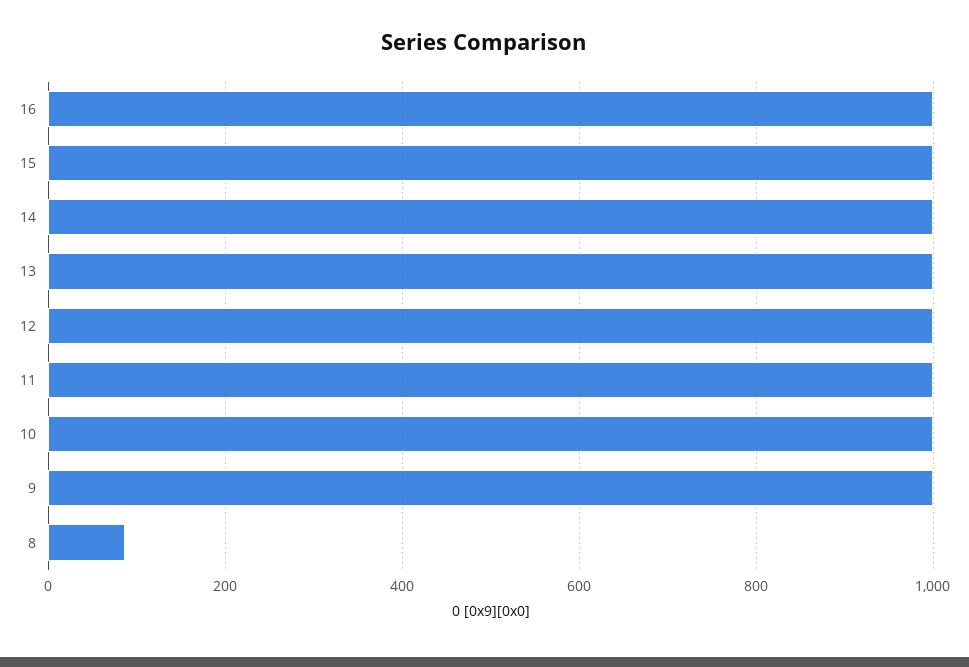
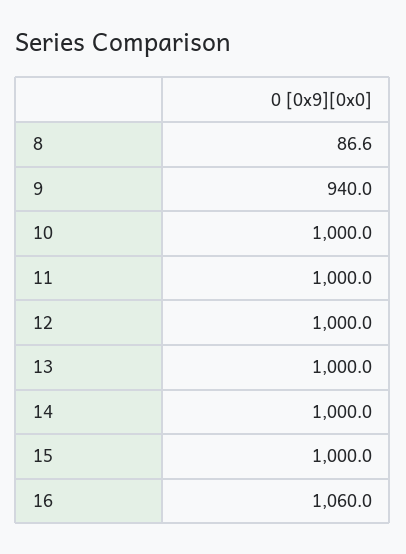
16: 1000 -> 1060
9: 1000 -> 940

